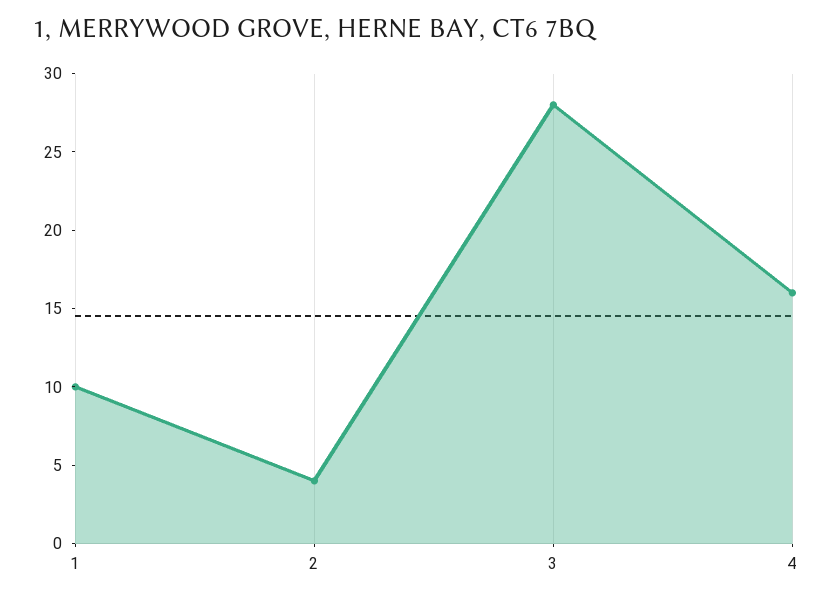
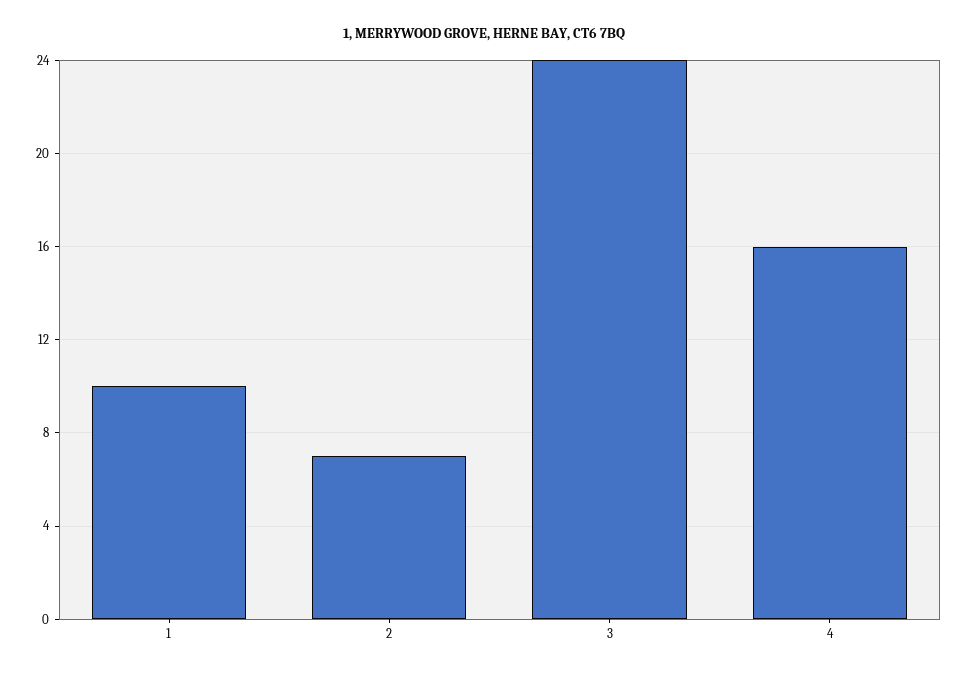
2: 4 -> 7
3: 28 -> 24

